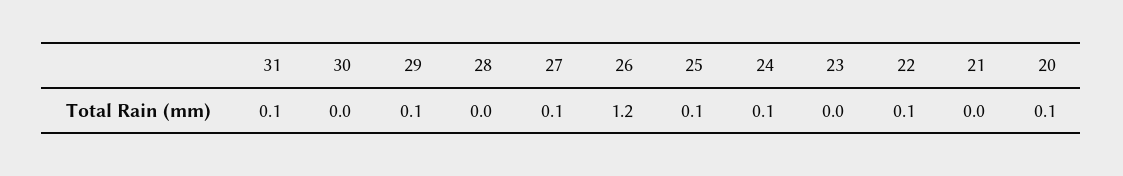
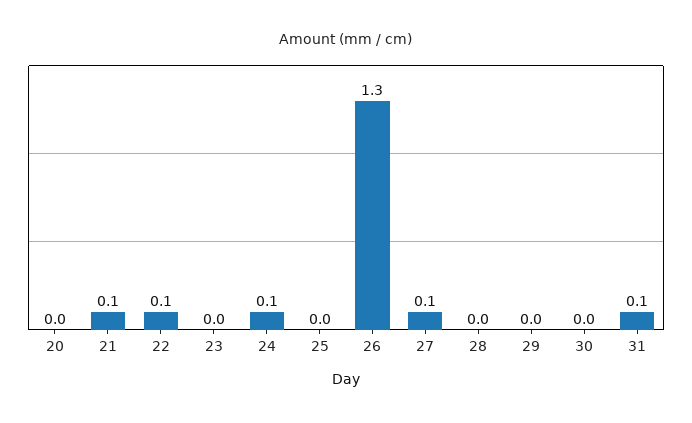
29: 0.1 -> 0
26: 1.2 -> 1.3
25: 0.1 -> 0
21: 0 -> 0.1
20: 0.1 -> 0

